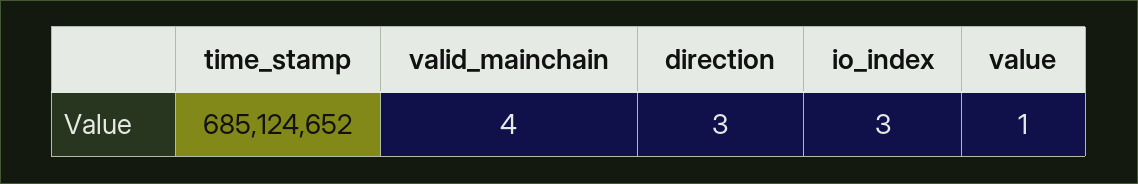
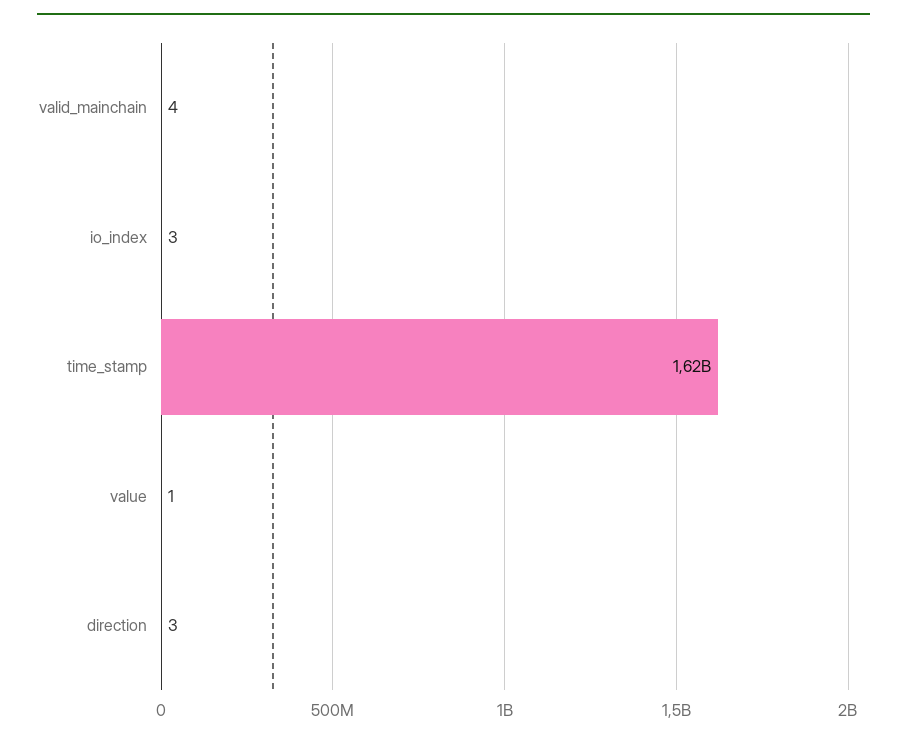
time_stamp: 685124652 -> 1620000000

